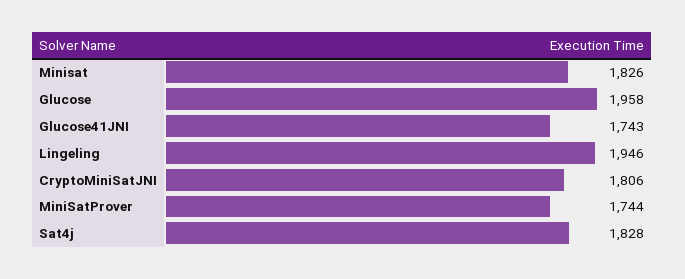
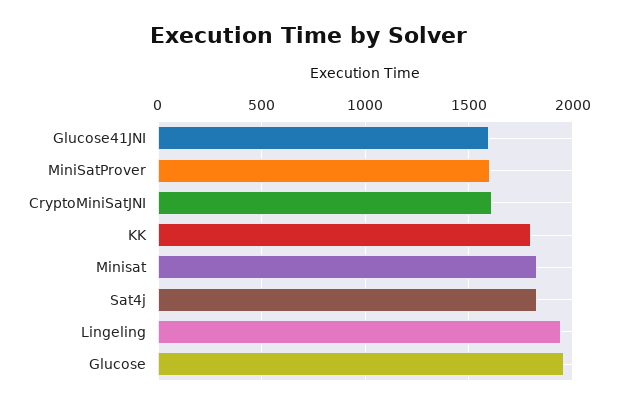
Glucose41JNI: 1743 -> 1600
CryptoMiniSatJNI: 1806 -> 1600
MiniSatProver: 1744 -> 1600
KK: none -> 1800

